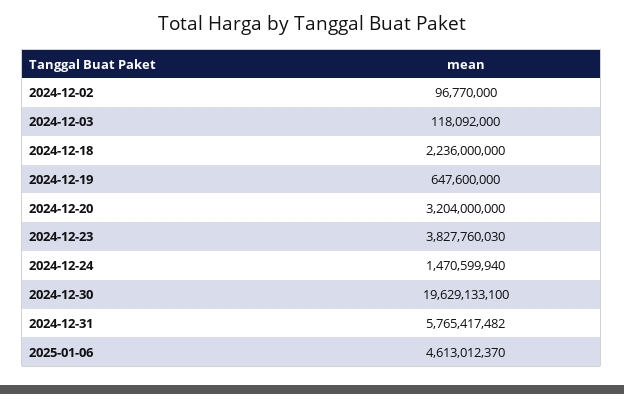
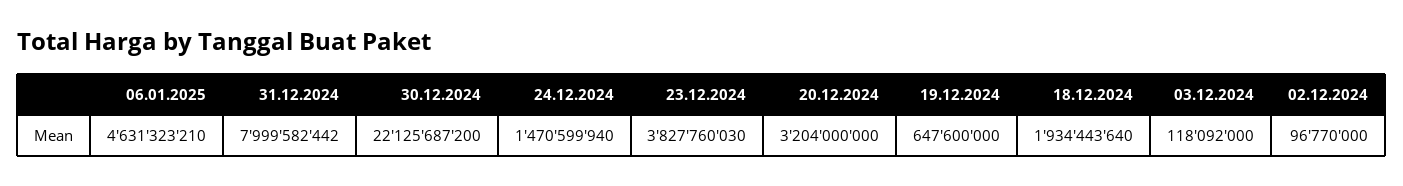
2024-12-18: 2236000000 -> 1934443640
2024-12-30: 19629133100 -> 22125687200
2024-12-31: 5765417482 -> 7999582442
2025-01-06: 4613012370 -> 4631323210

